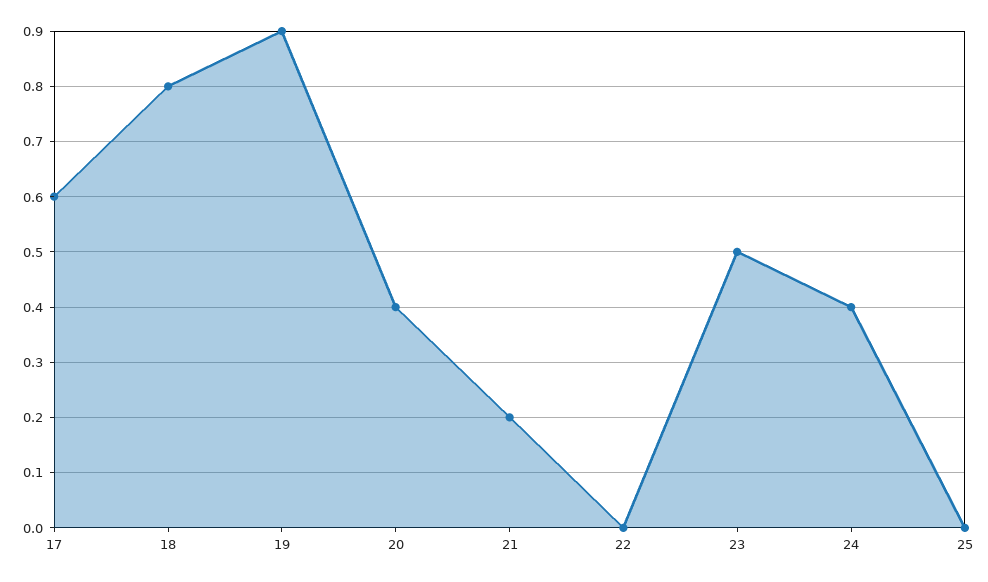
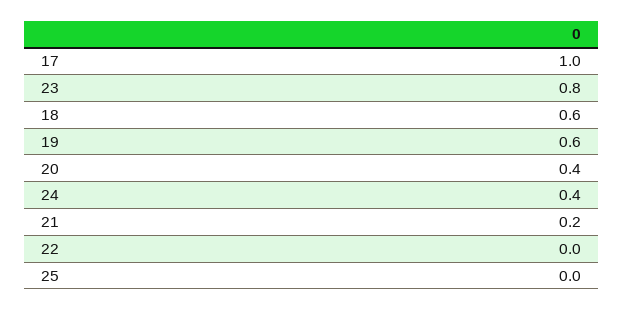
17: 0.6 -> 1
18: 0.8 -> 0.6
19: 0.9 -> 0.6
23: 0.5 -> 0.8

